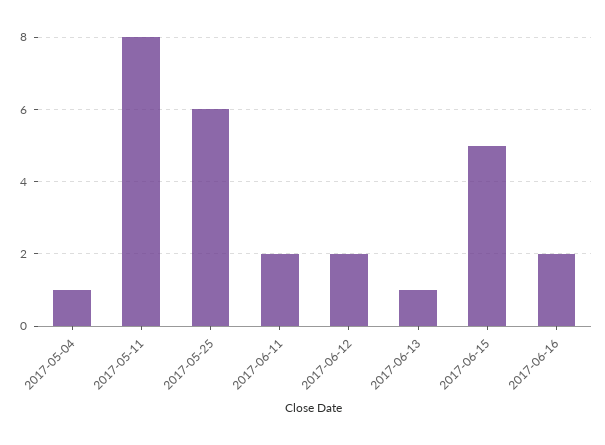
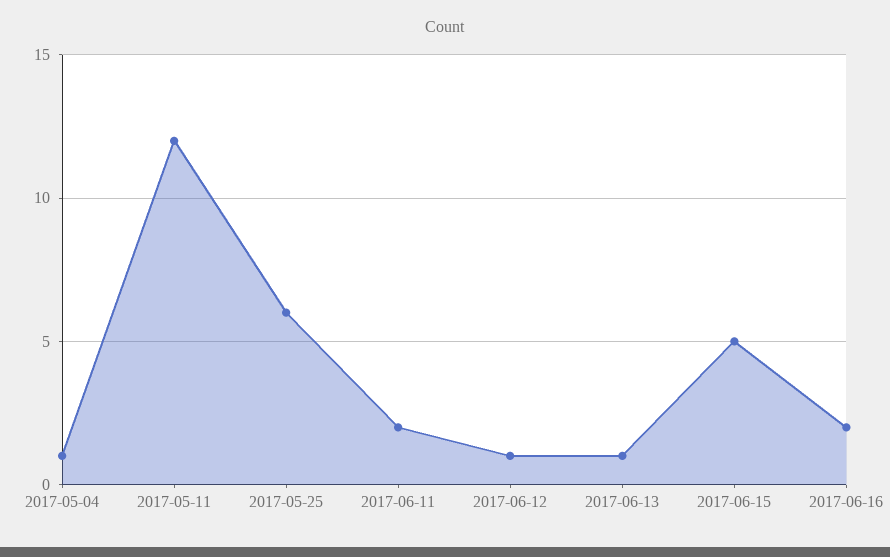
2017-05-11: 8 -> 12
2017-06-12: 2 -> 1

